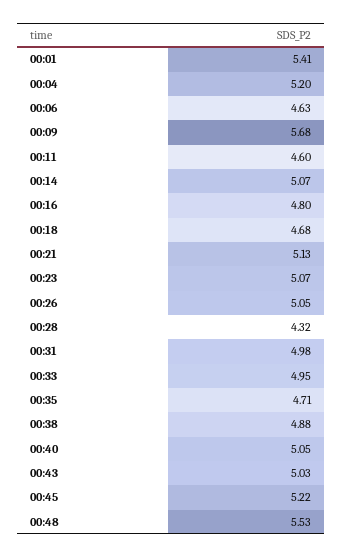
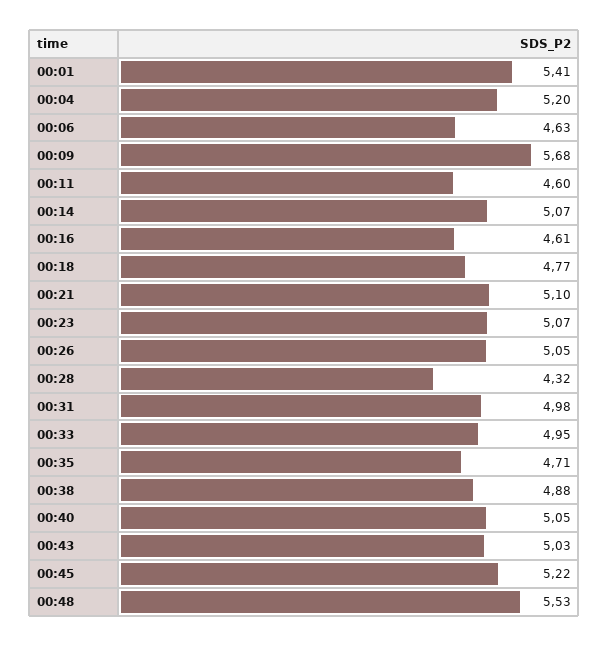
00:16: 4.8 -> 4.61
00:18: 4.68 -> 4.77
00:21: 5.13 -> 5.1

